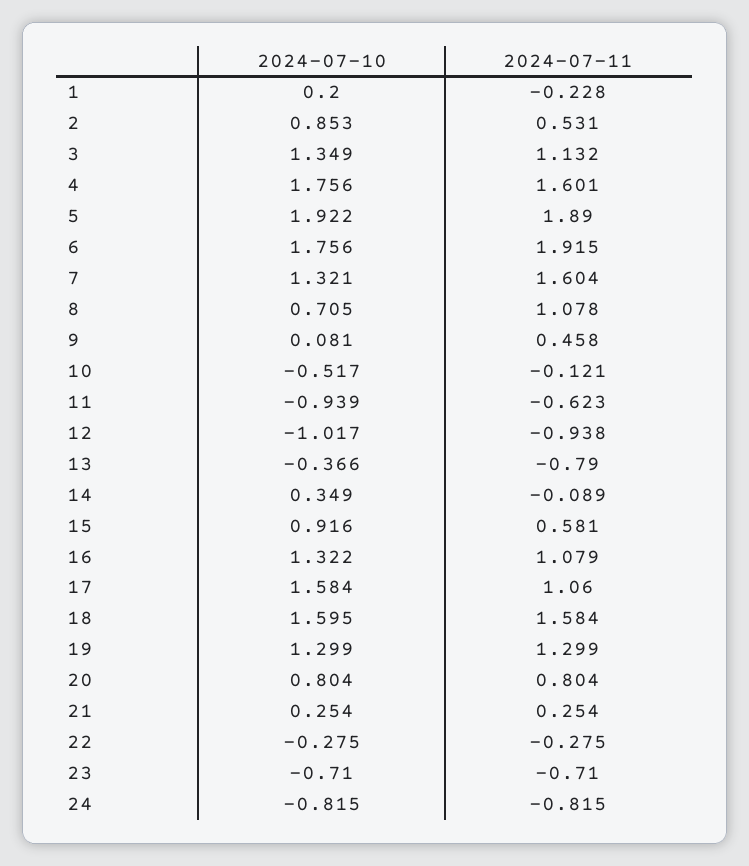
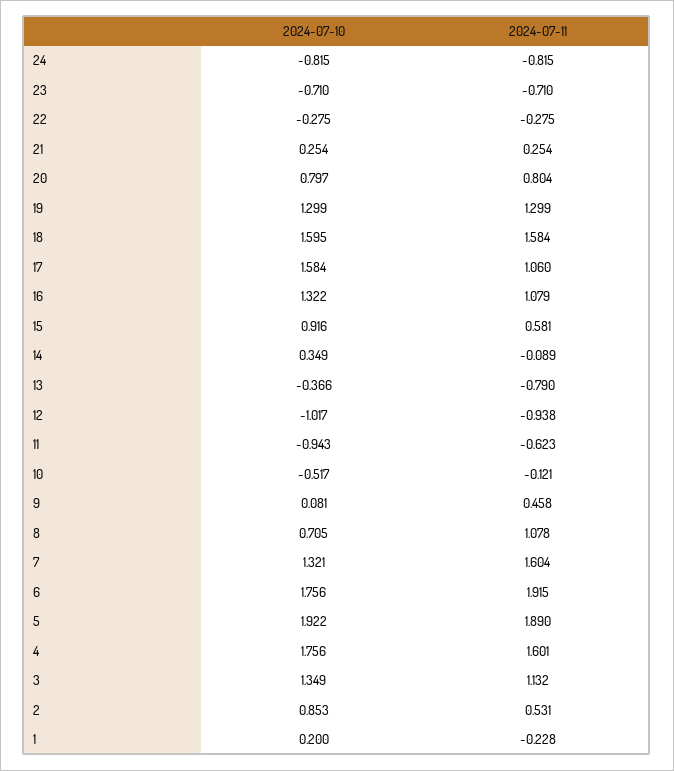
2024-07-10, 11: -0.939 -> -0.943
2024-07-10, 20: 0.804 -> 0.797

